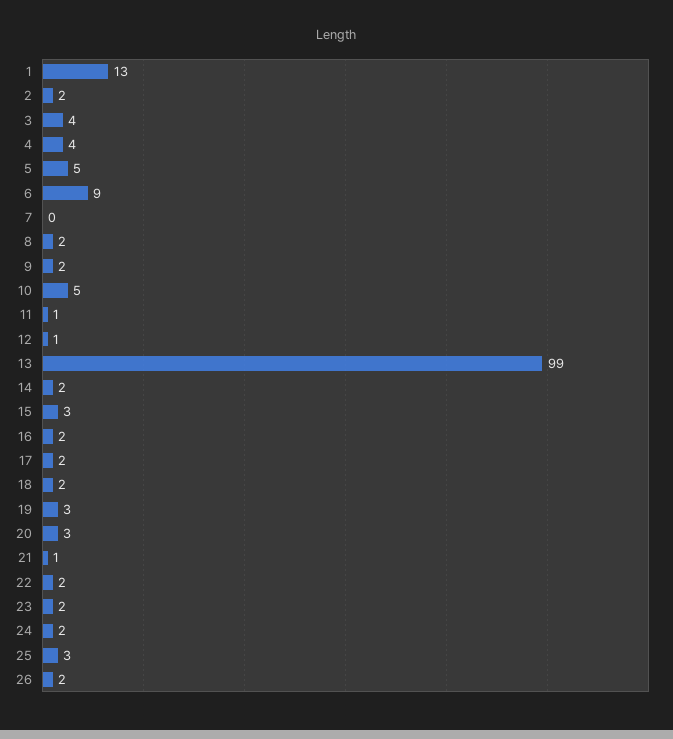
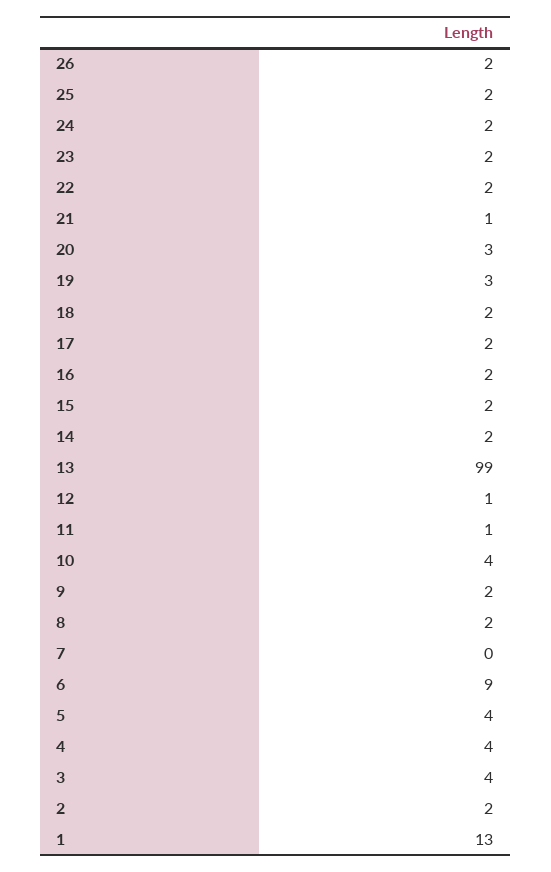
5: 5 -> 4
10: 5 -> 4
15: 3 -> 2
25: 3 -> 2

